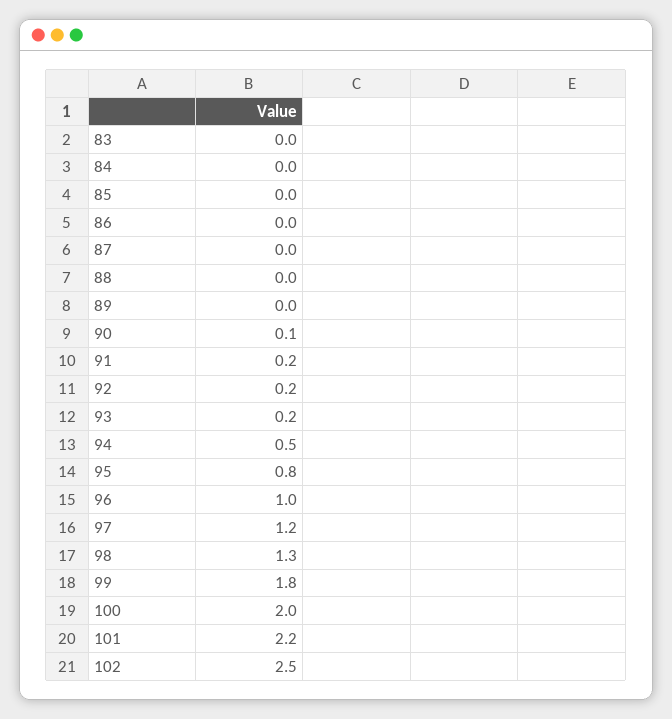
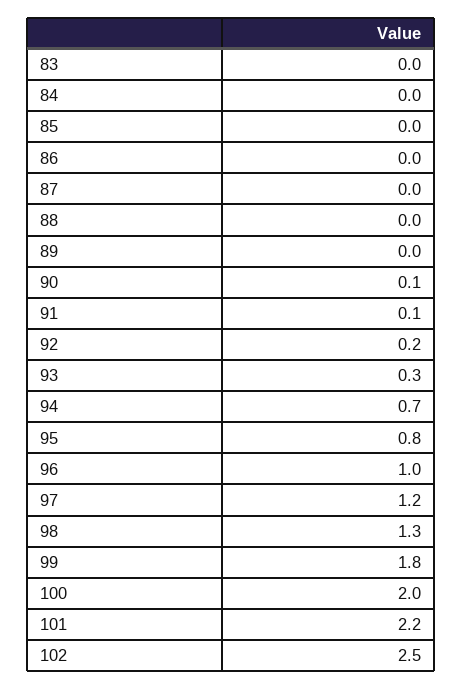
91: 0.2 -> 0.1
93: 0.2 -> 0.3
94: 0.5 -> 0.7

